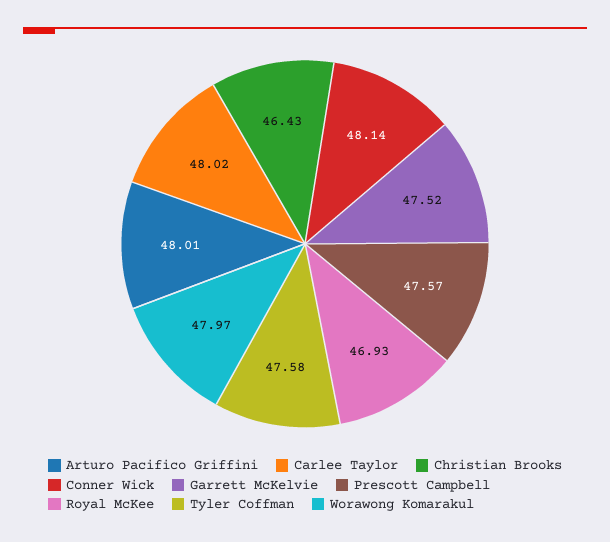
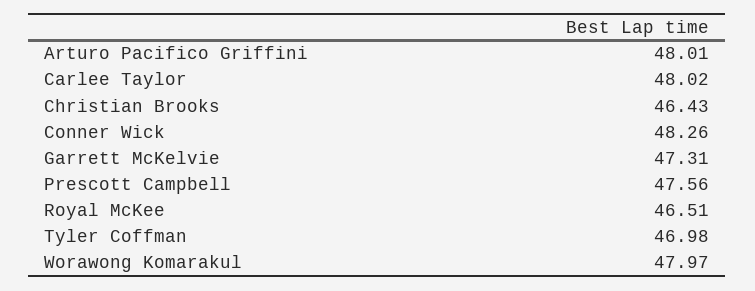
Conner Wick: 48.14 -> 48.26
Garrett McKelvie: 47.52 -> 47.31
Prescott Campbell: 47.57 -> 47.56
Royal McKee: 46.93 -> 46.51
Tyler Coffman: 47.58 -> 46.98

